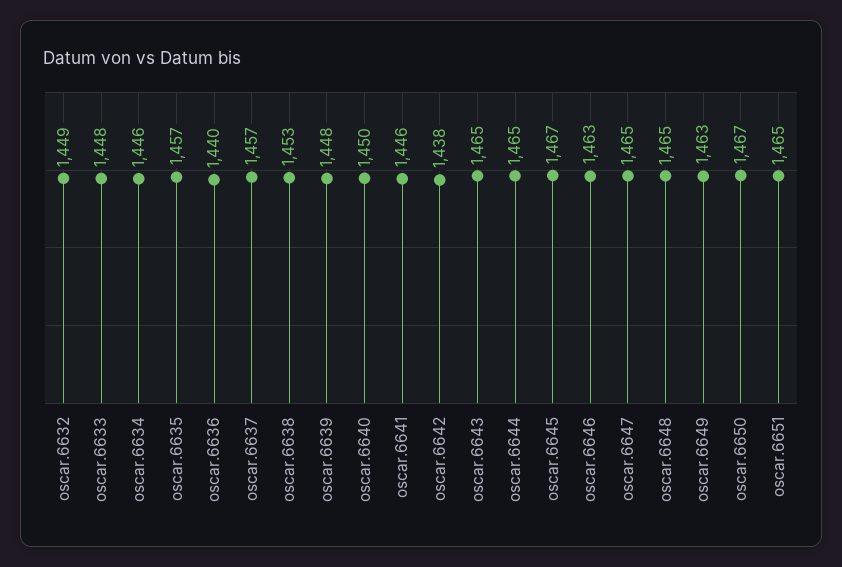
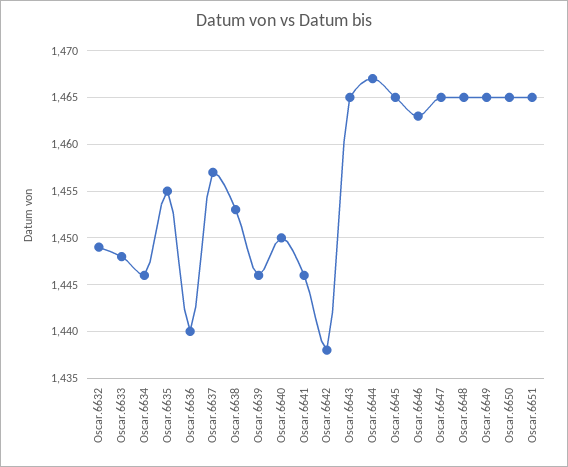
oscar.6635: 1457 -> 1455
oscar.6639: 1448 -> 1446
oscar.6644: 1465 -> 1467
oscar.6645: 1467 -> 1465
oscar.6649: 1463 -> 1465
oscar.6650: 1467 -> 1465

